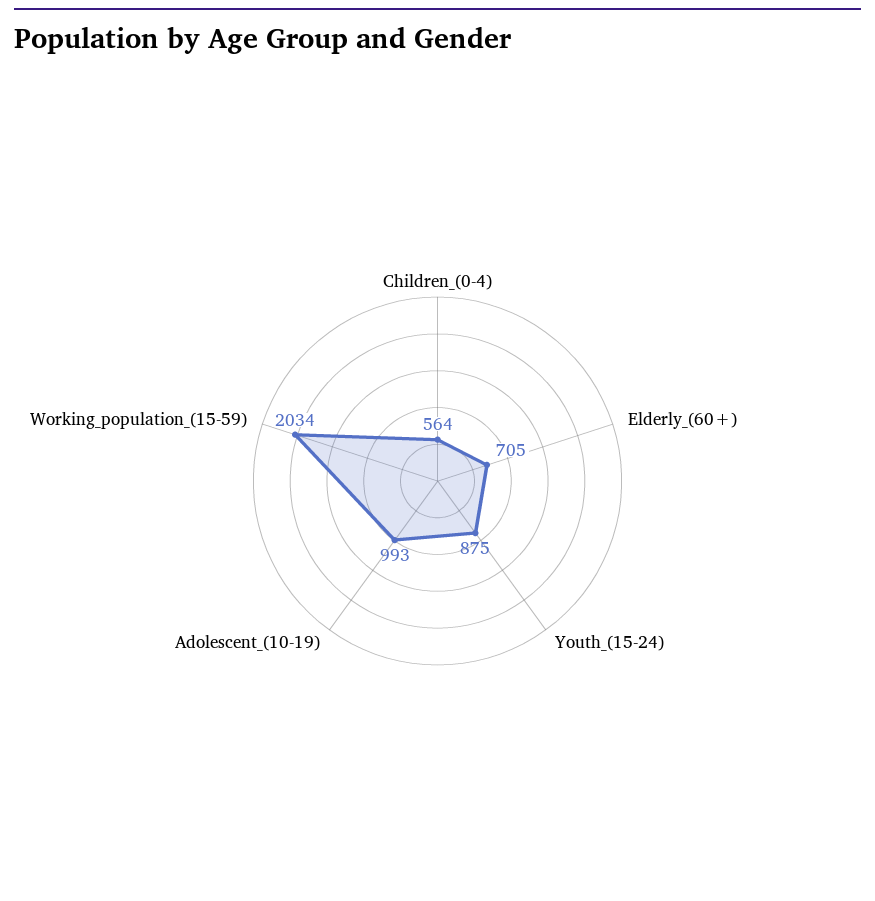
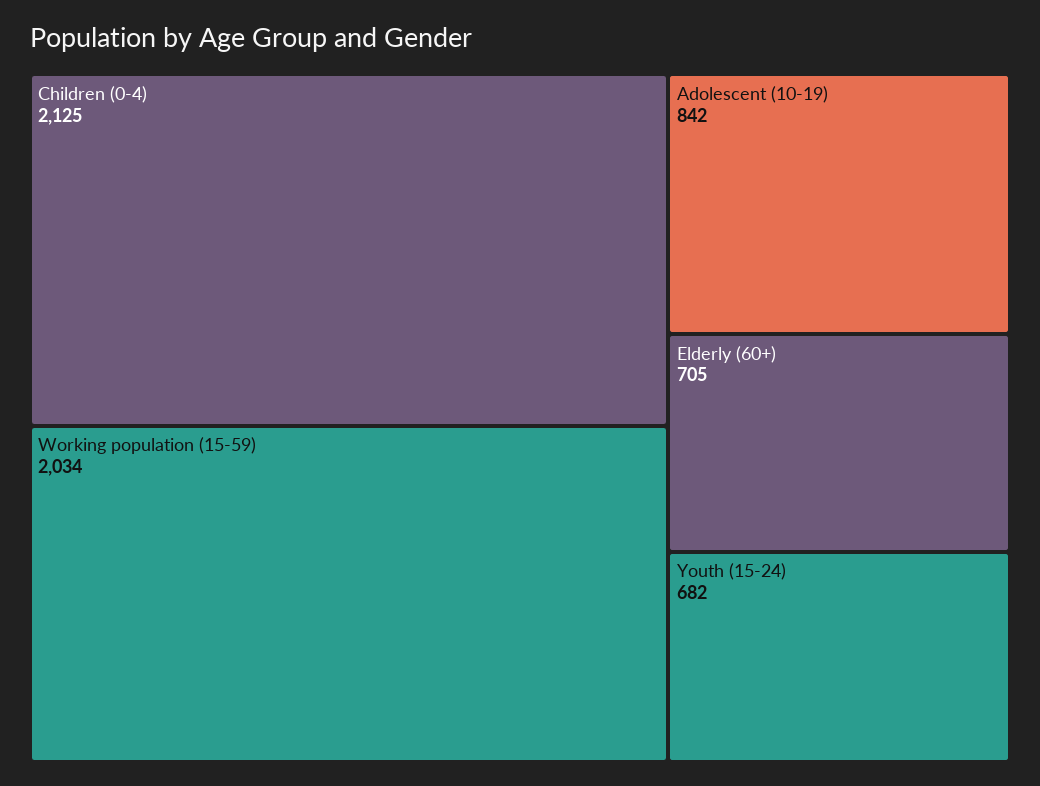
Children_(0-4): 564 -> 2125
Youth_(15-24): 875 -> 682
Adolescent_(10-19): 993 -> 842

